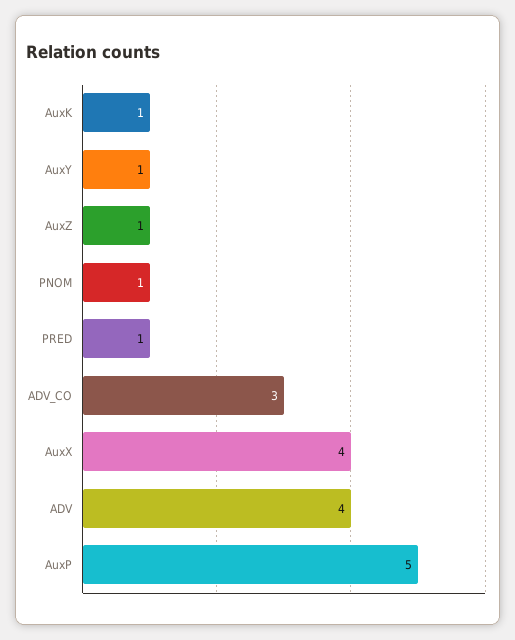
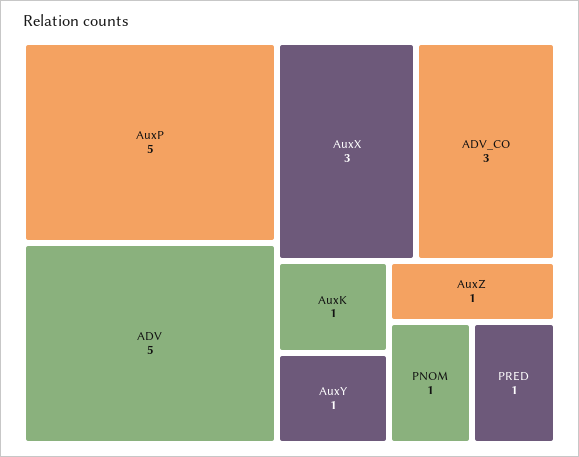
AuxX: 4 -> 3
ADV: 4 -> 5

